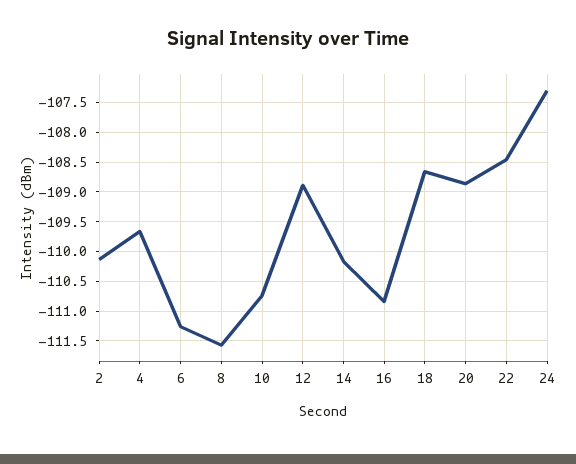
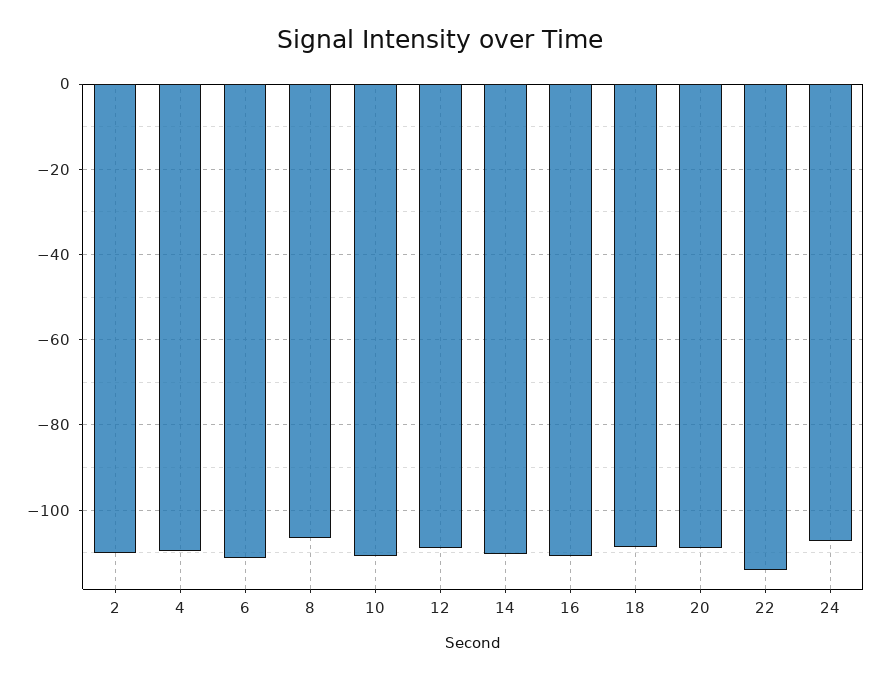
8: -111.5 -> -106
22: -108.5 -> -114

